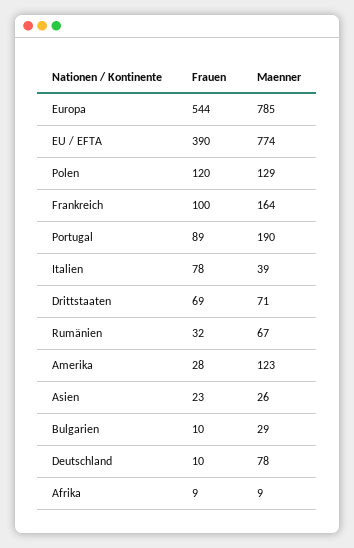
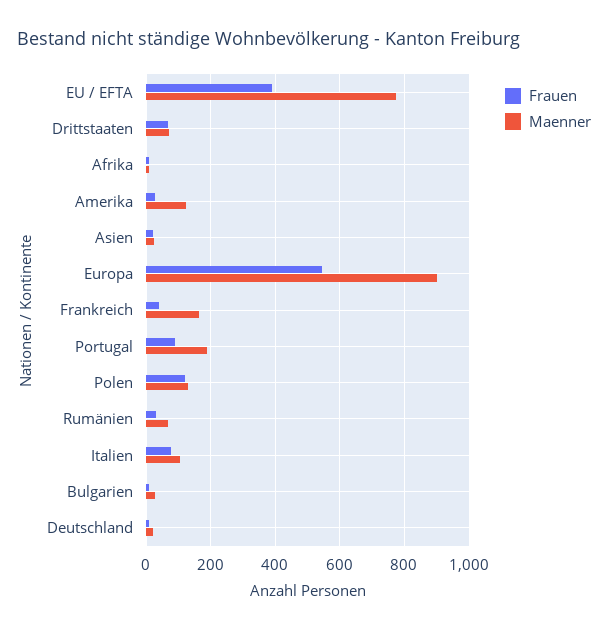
Maenner, Europa: 785 -> 900
Frauen, Frankreich: 100 -> 40
Maenner, Italien: 39 -> 100
Maenner, Deutschland: 78 -> 20

